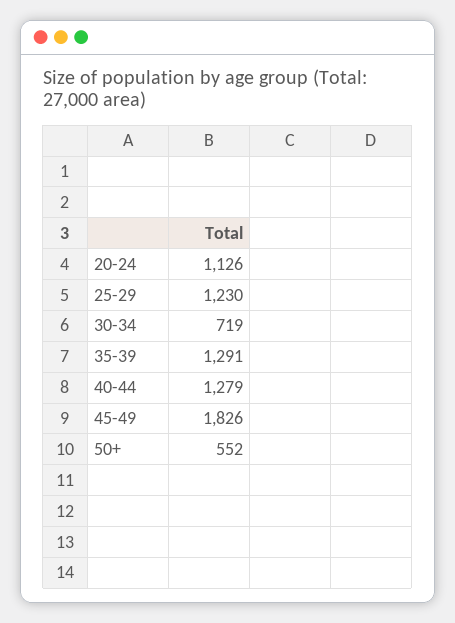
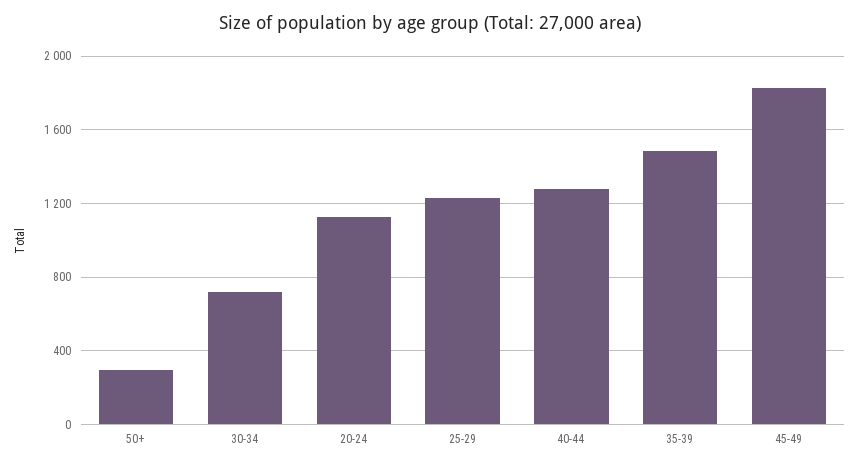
35-39: 1291 -> 1500
50+: 552 -> 300

